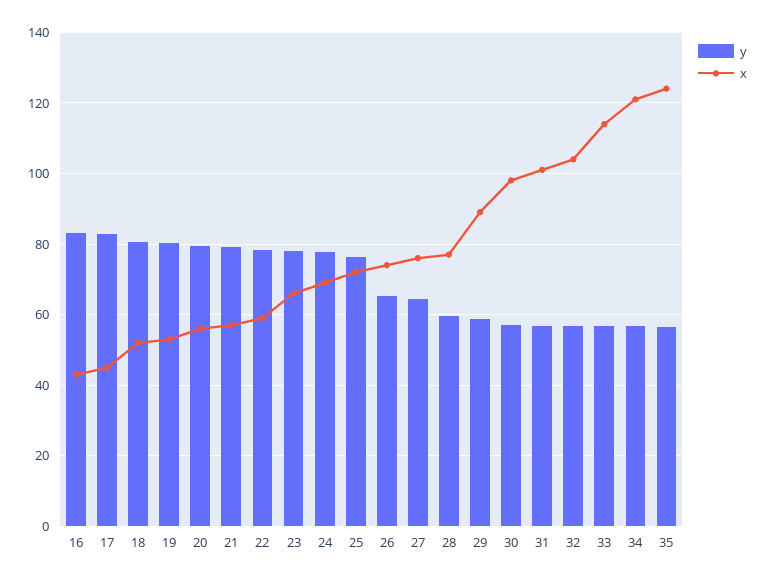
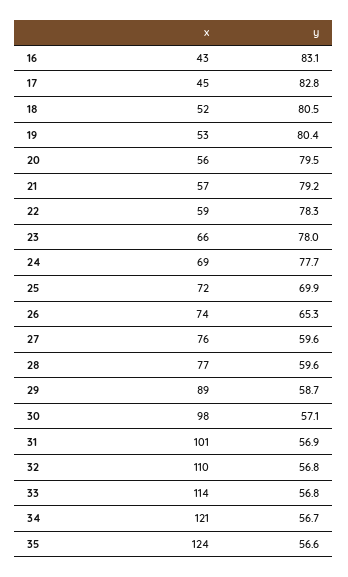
y, 25: 76 -> 69.9
y, 27: 64 -> 59.6
x, 32: 104 -> 110

